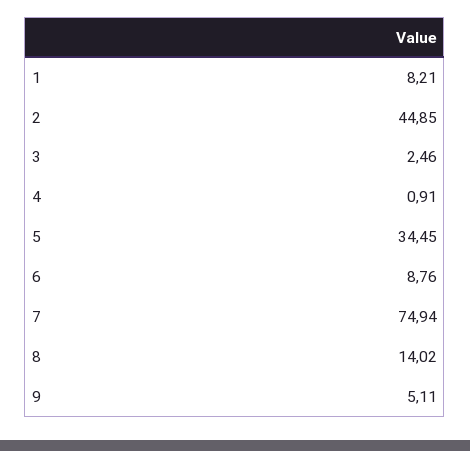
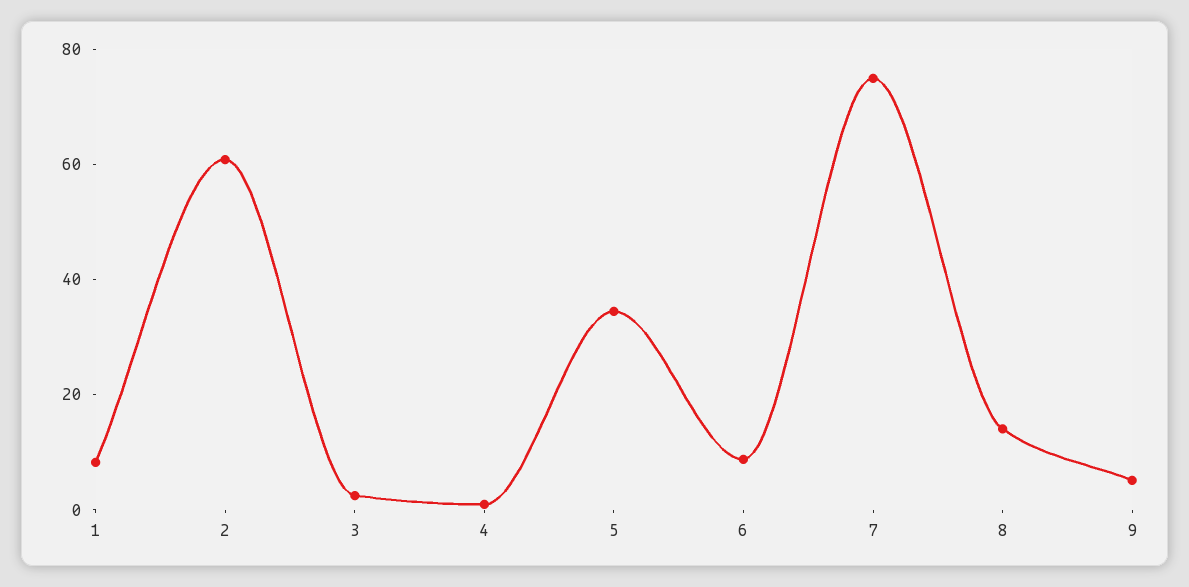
2: 44.85 -> 60

